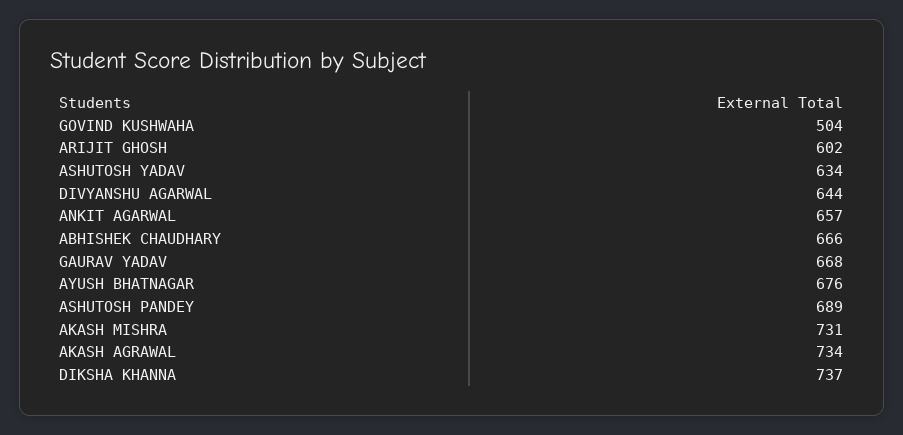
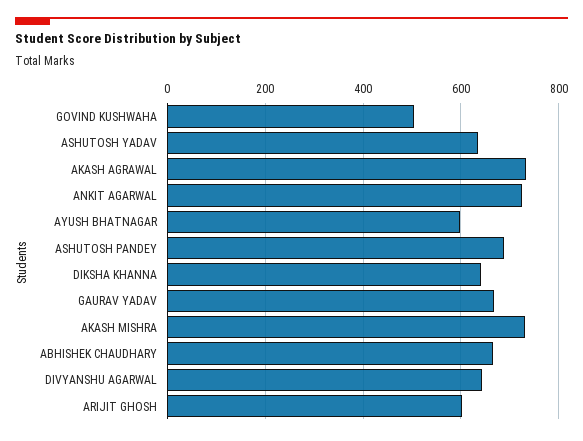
ANKIT AGARWAL: 657 -> 720
AYUSH BHATNAGAR: 676 -> 600
DIKSHA KHANNA: 737 -> 640

